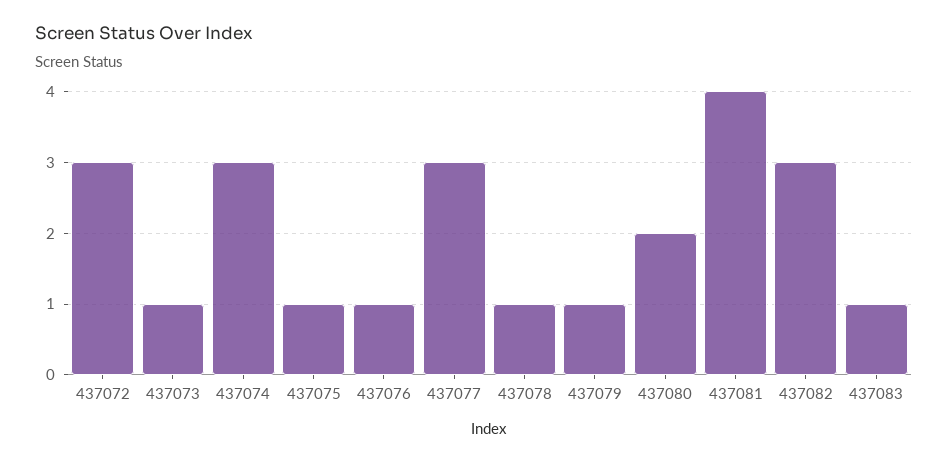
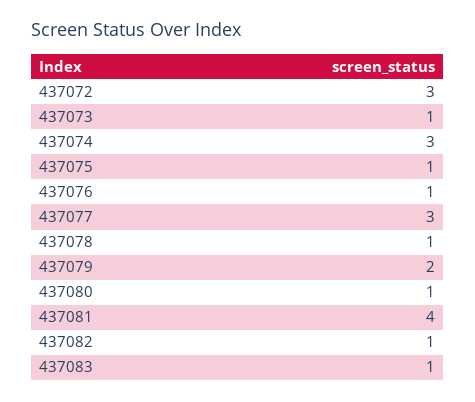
437079: 1 -> 2
437080: 2 -> 1
437082: 3 -> 1

